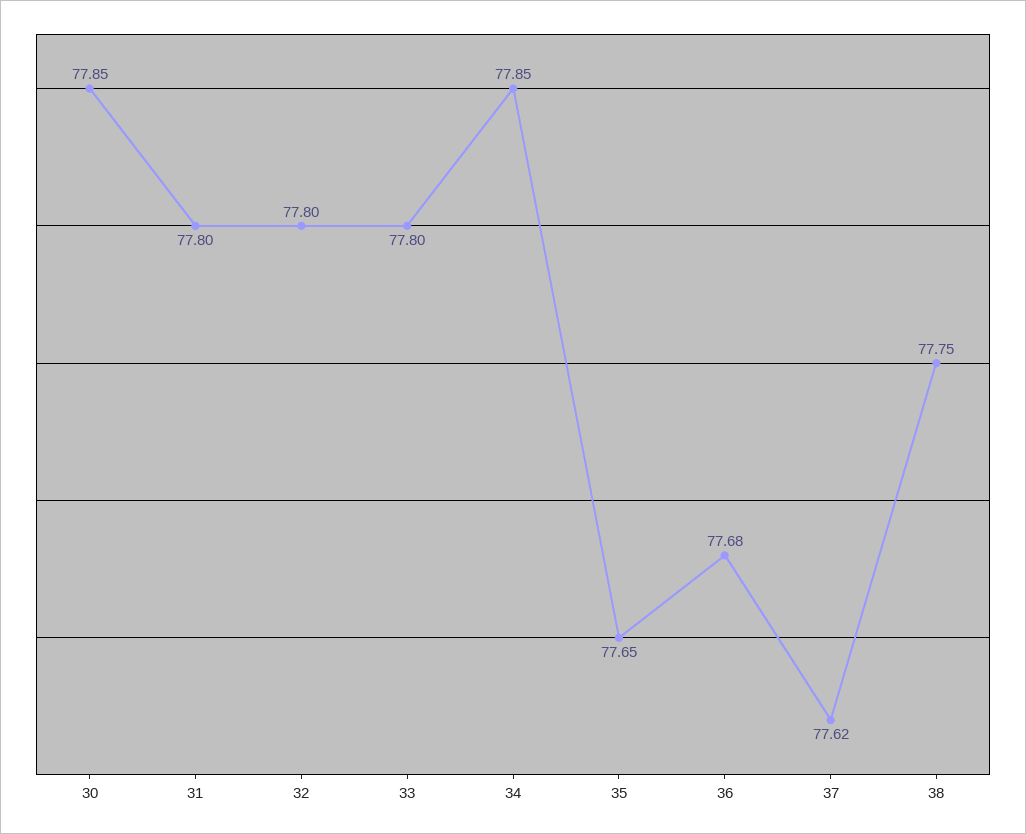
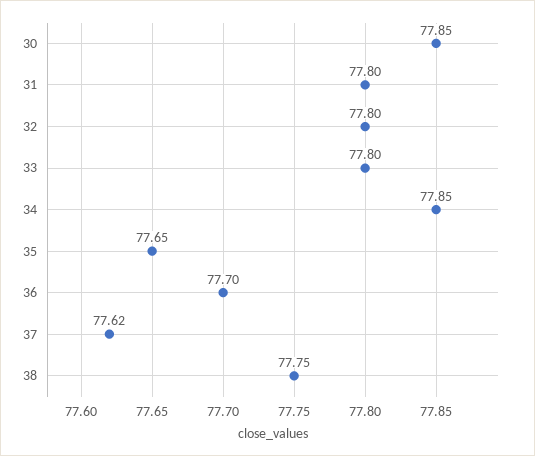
36: 77.68 -> 77.7

